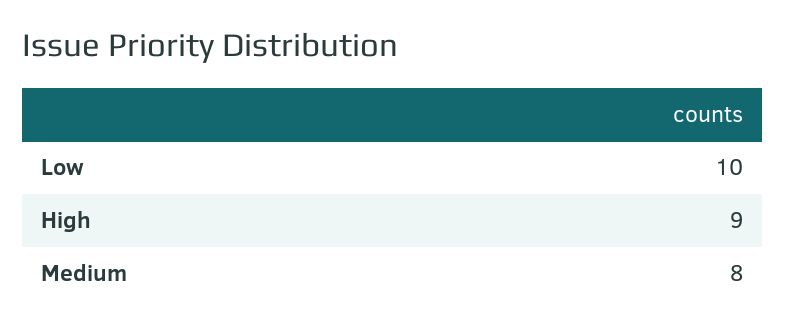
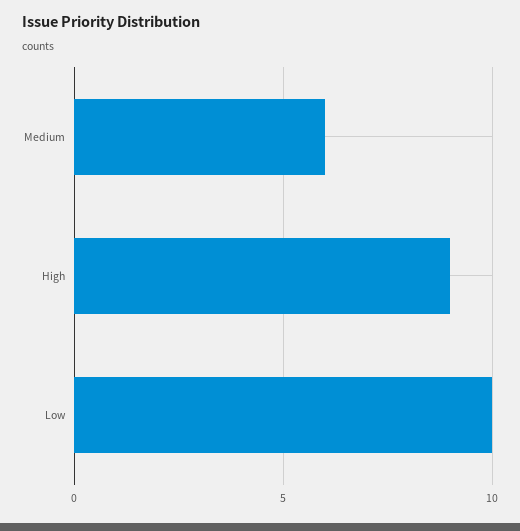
Medium: 8 -> 6

